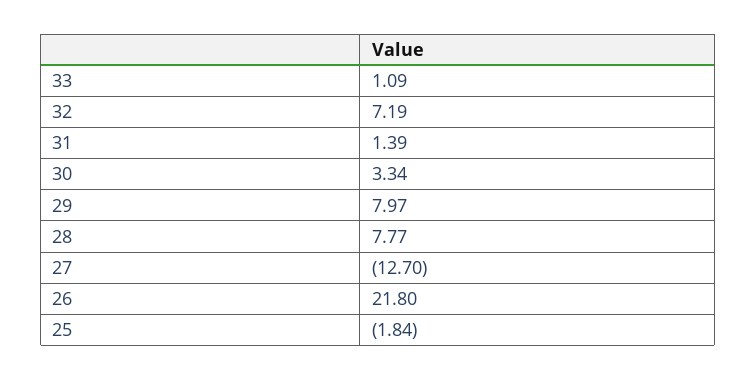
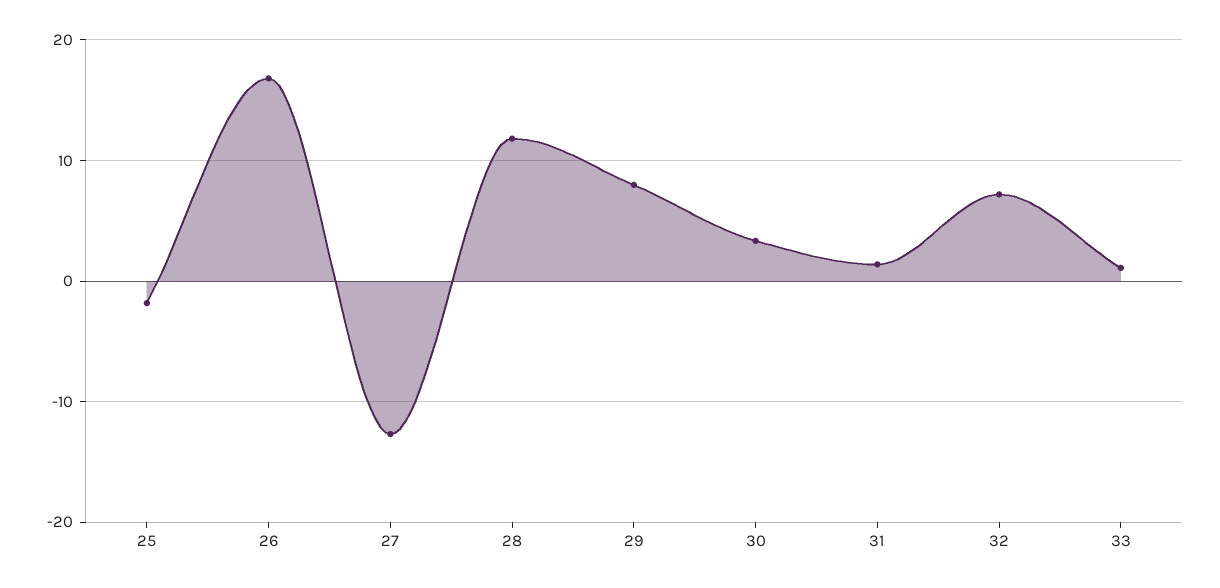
28: 7.77 -> 12
26: 21.8 -> 17

